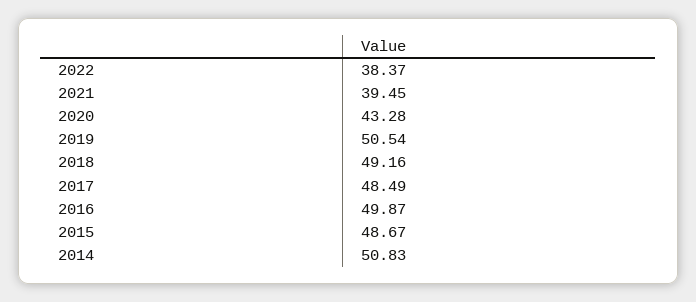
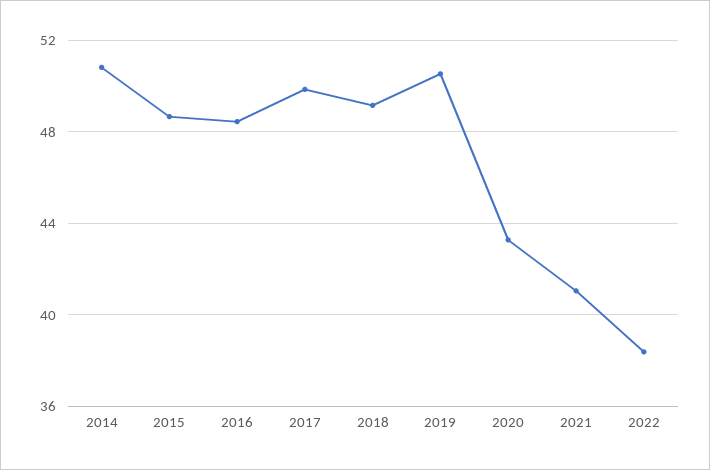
2021: 39.45 -> 41
2017: 48.49 -> 50
2016: 49.87 -> 48.5

